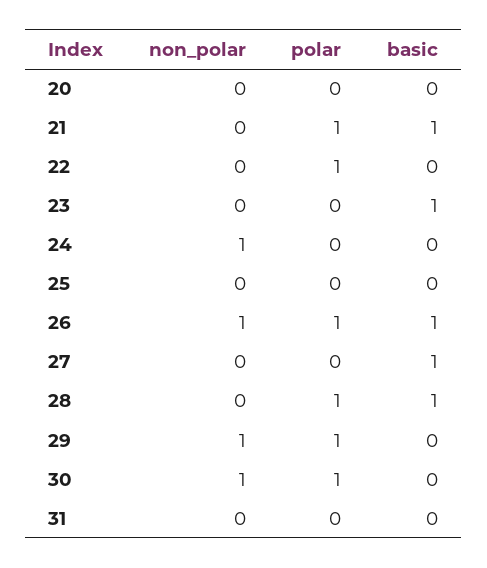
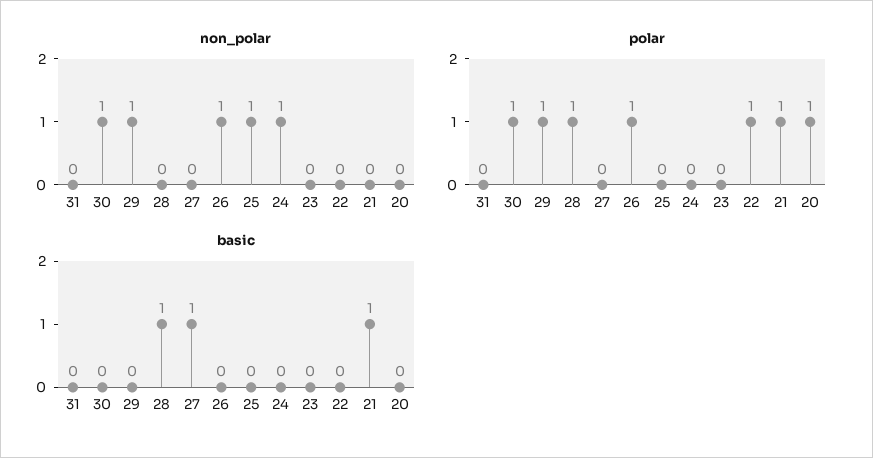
polar, 20: 0 -> 1
basic, 23: 1 -> 0
non_polar, 25: 0 -> 1
basic, 26: 1 -> 0

